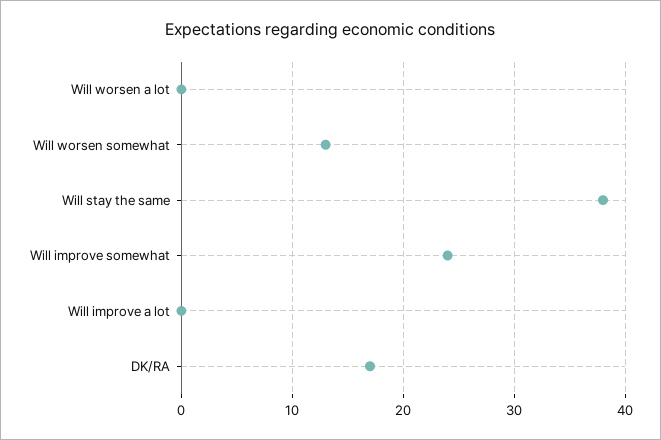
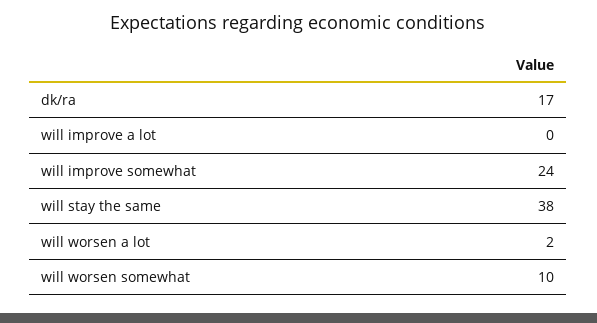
Will worsen a lot: 0 -> 2
Will worsen somewhat: 13 -> 10

